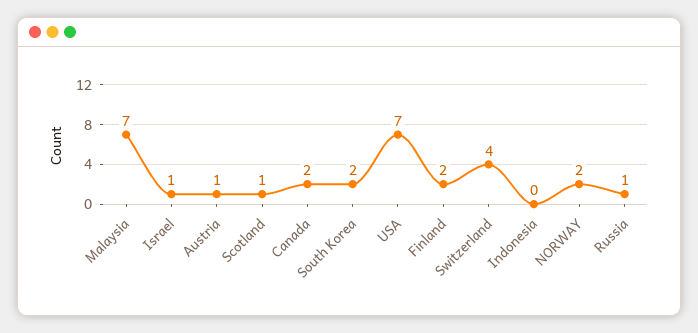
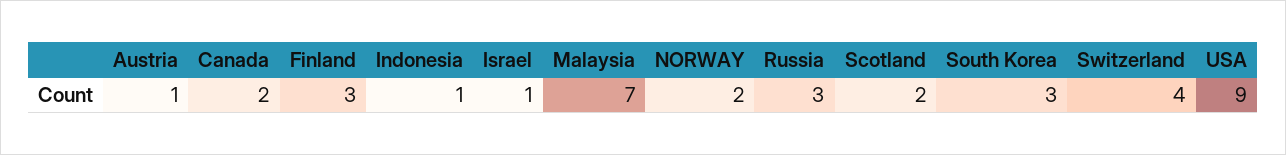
Scotland: 1 -> 2
South Korea: 2 -> 3
USA: 7 -> 9
Finland: 2 -> 3
Indonesia: 0 -> 1
Russia: 1 -> 3

